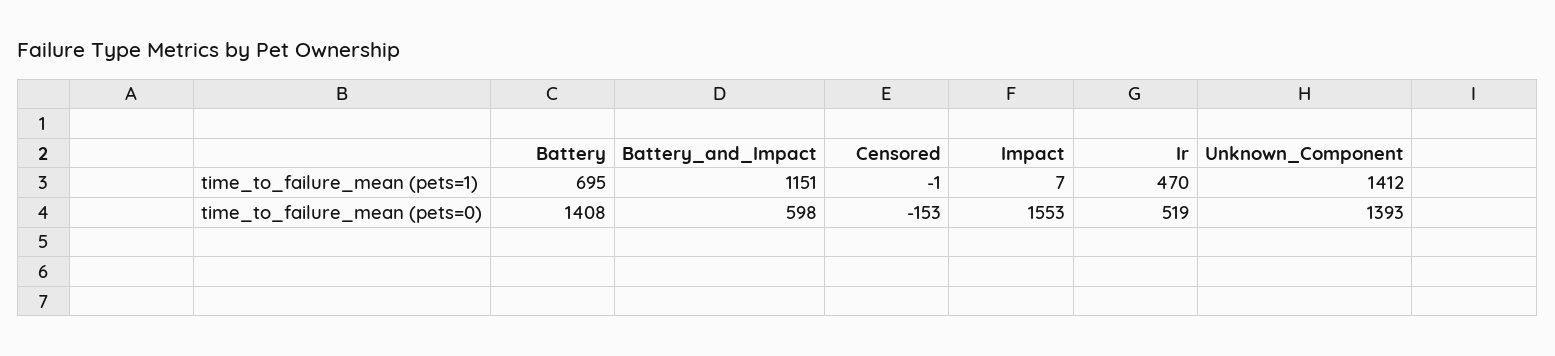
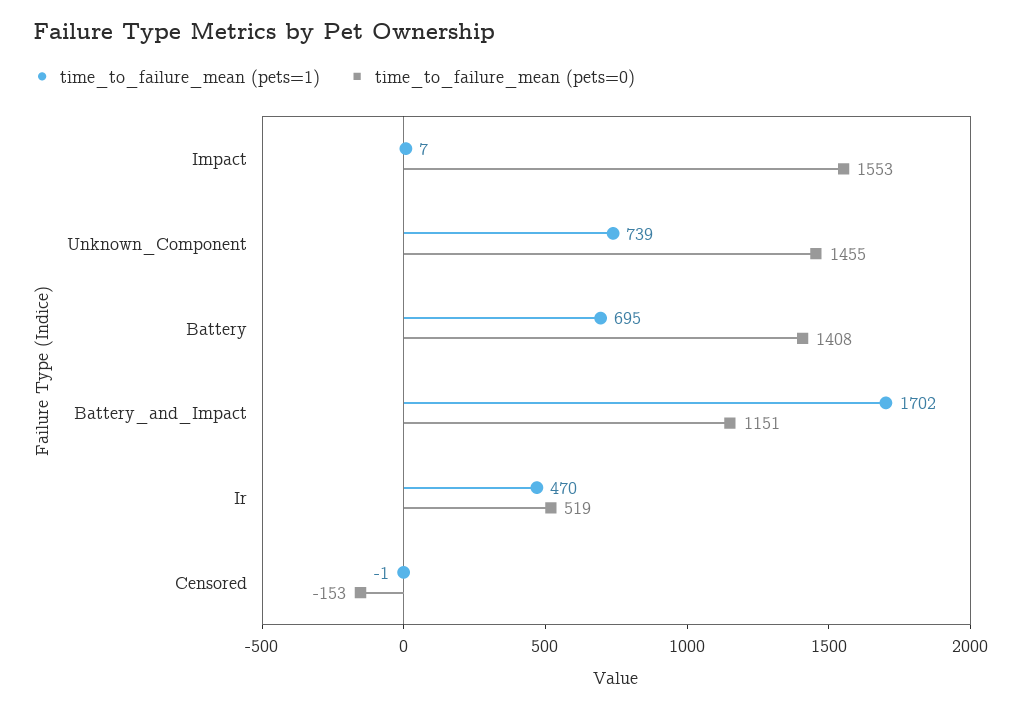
time_to_failure_mean (pets=1), Battery_and_Impact: 1151 -> 1702
time_to_failure_mean (pets=1), Unknown_Component: 1412 -> 739
time_to_failure_mean (pets=0), Battery_and_Impact: 598 -> 1151
time_to_failure_mean (pets=0), Unknown_Component: 1393 -> 1455

